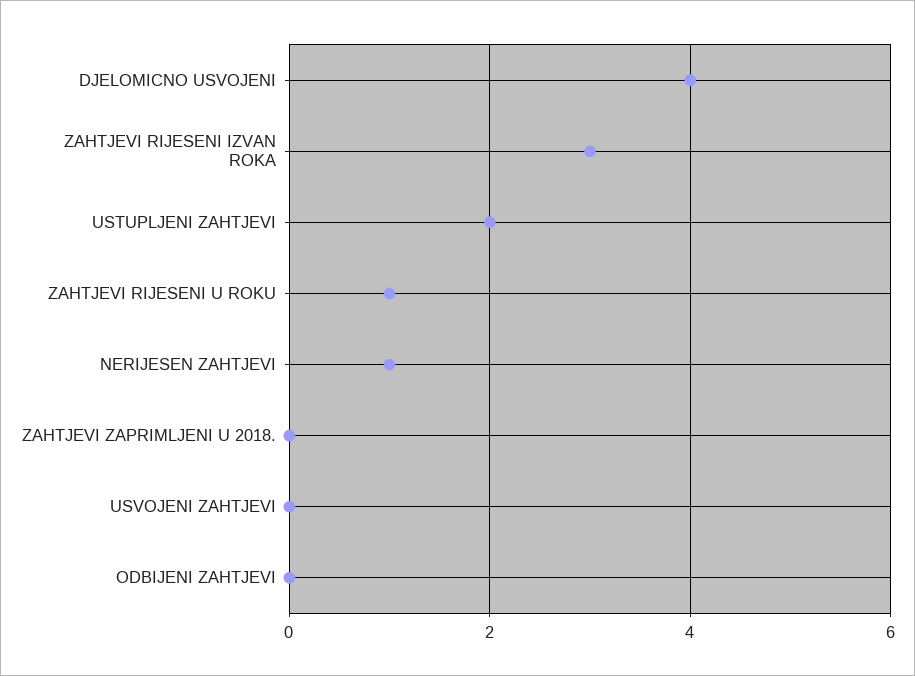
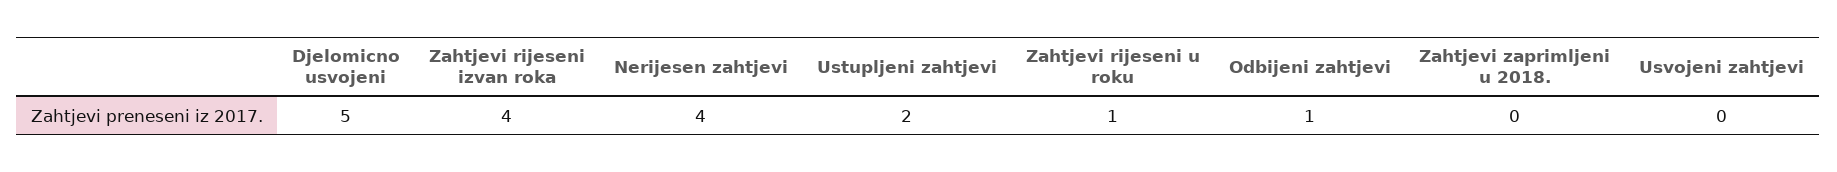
DJELOMICNO USVOJENI: 4 -> 5
ZAHTJEVI RIJESENI IZVAN ROKA: 3 -> 4
NERIJESEN ZAHTJEVI: 1 -> 4
ODBIJENI ZAHTJEVI: 0 -> 1

